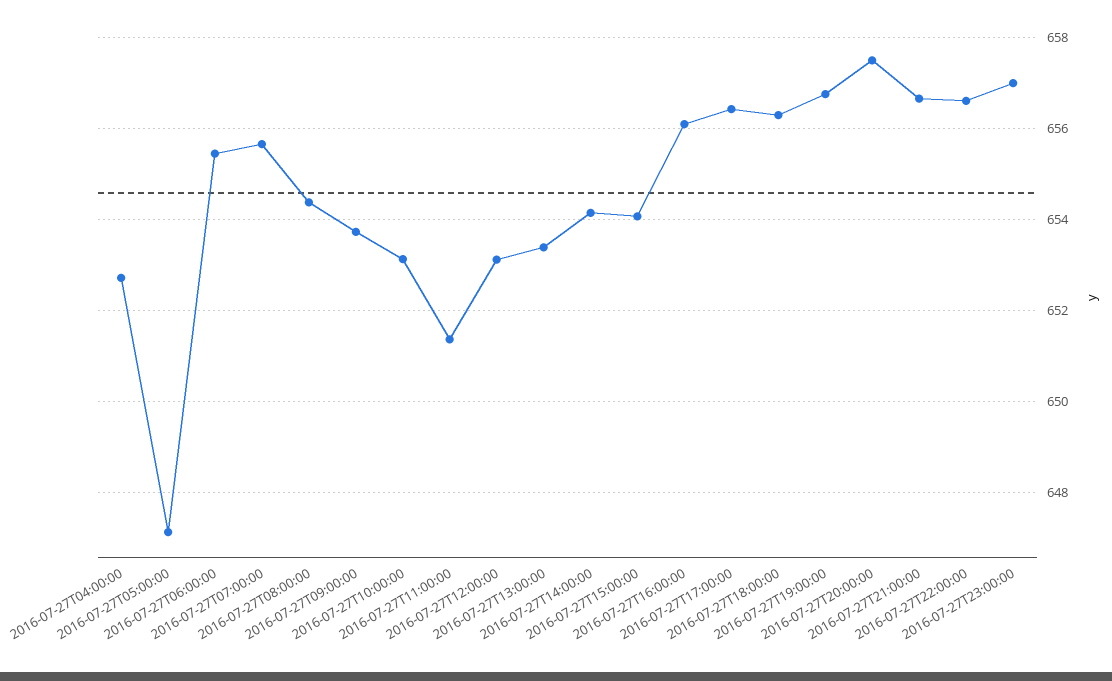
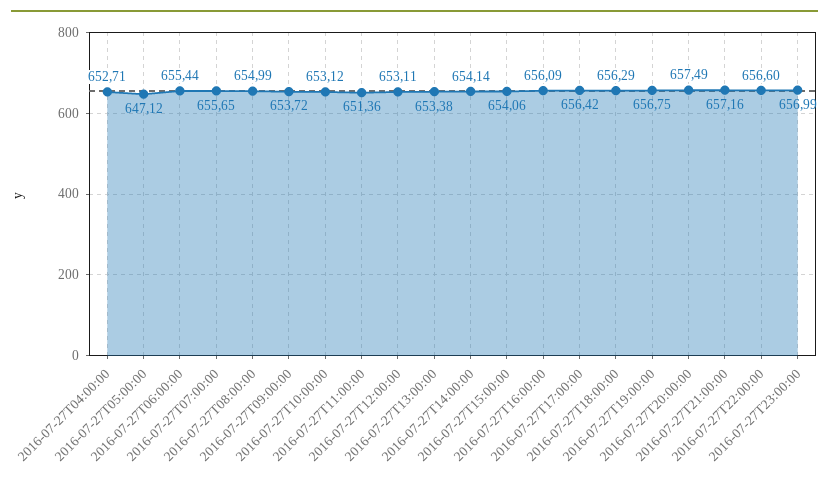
2016-07-27T08:00:00: 654.4 -> 654.99
2016-07-27T21:00:00: 656.6 -> 657.16

